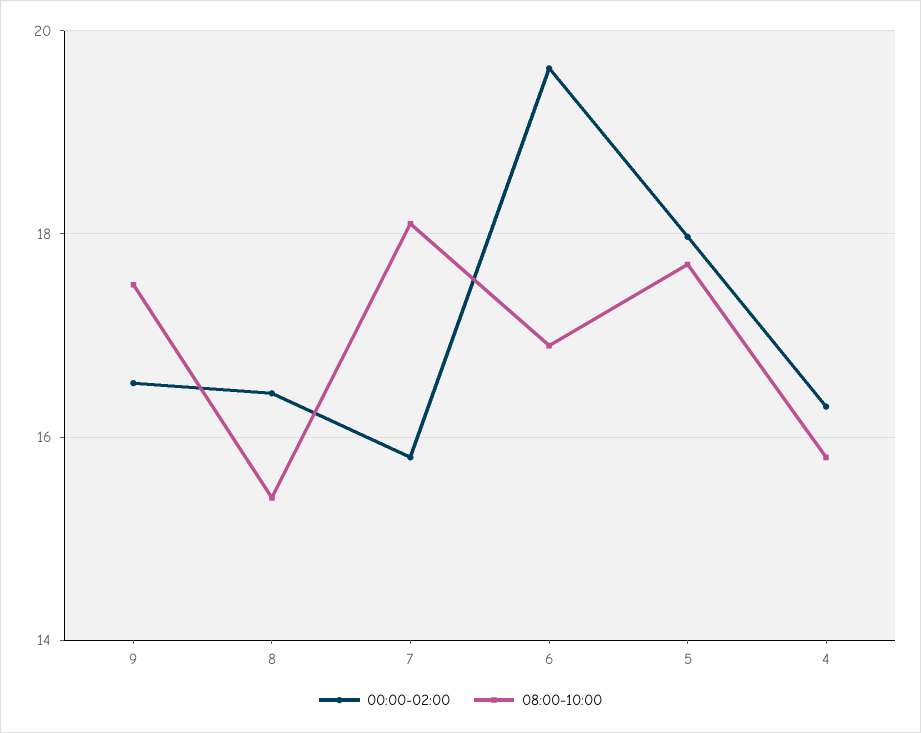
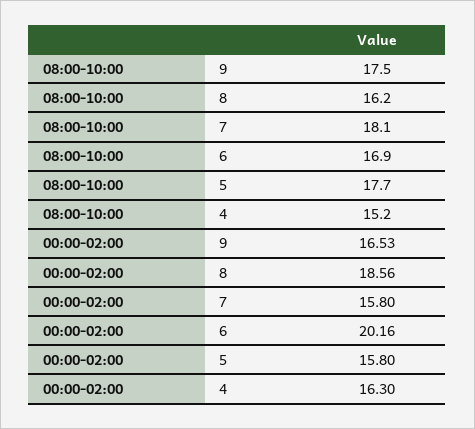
00:00-02:00, 8: 16.4 -> 18.56
08:00-10:00, 8: 15.4 -> 16.2
00:00-02:00, 6: 19.6 -> 20.16
00:00-02:00, 5: 18 -> 15.8
08:00-10:00, 4: 15.8 -> 15.2

